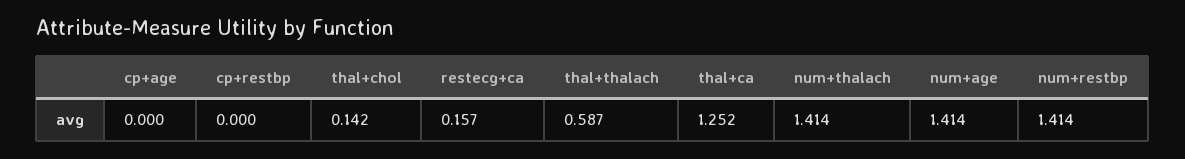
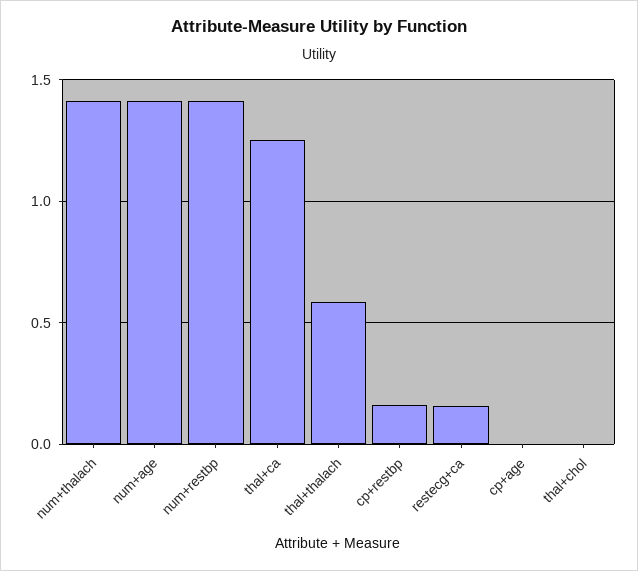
cp+restbp: 0 -> 0.15
thal+chol: 0.142 -> 0

